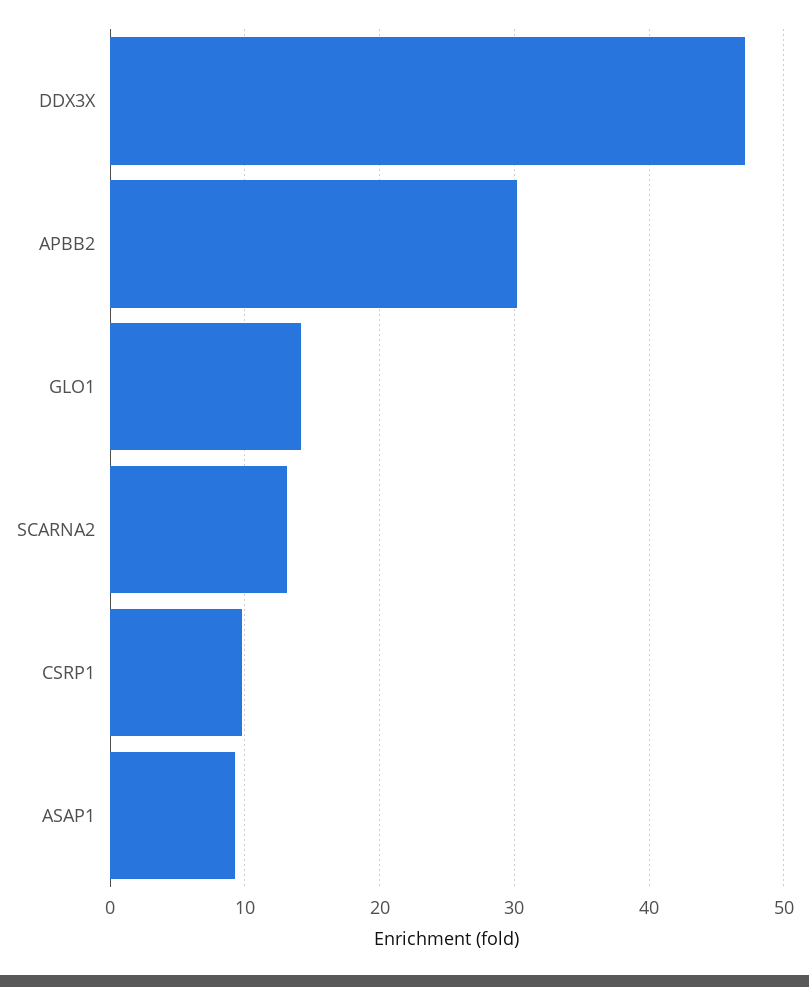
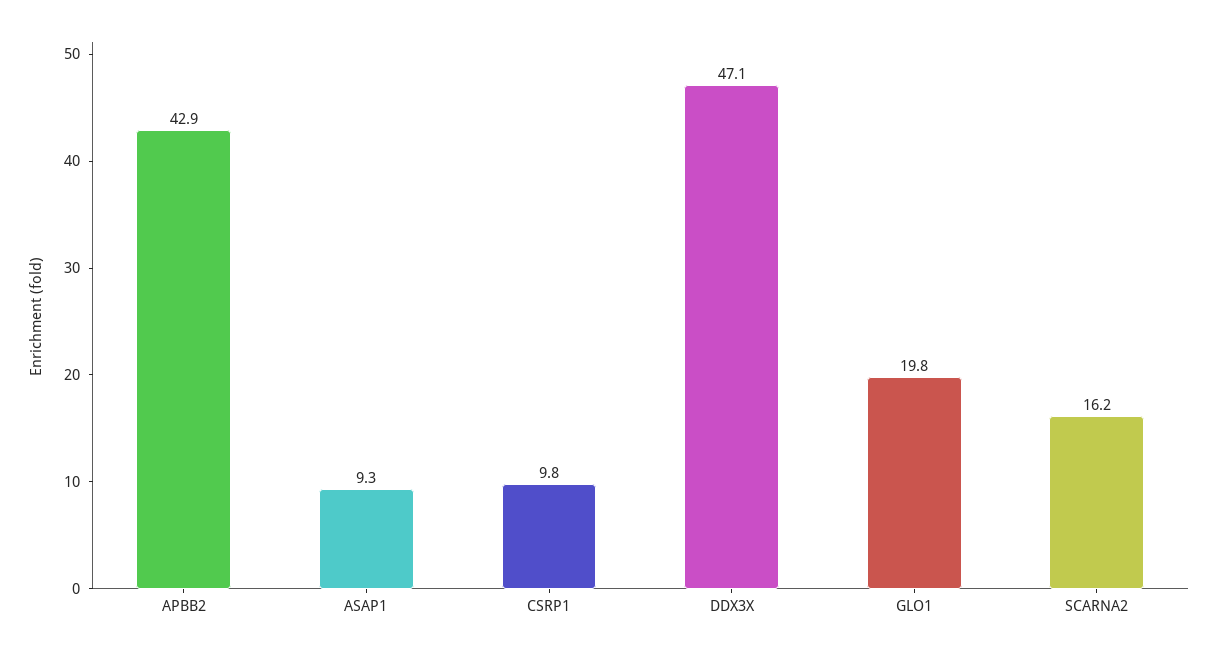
APBB2: 30 -> 42.9
GLO1: 14 -> 19.8
SCARNA2: 13 -> 16.2

